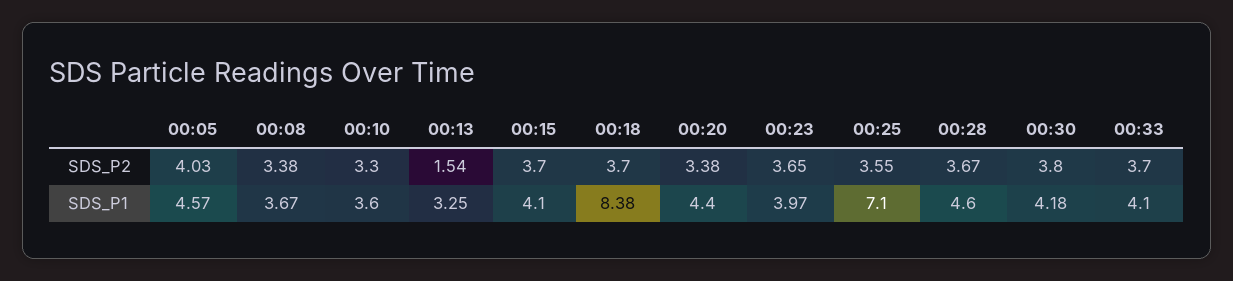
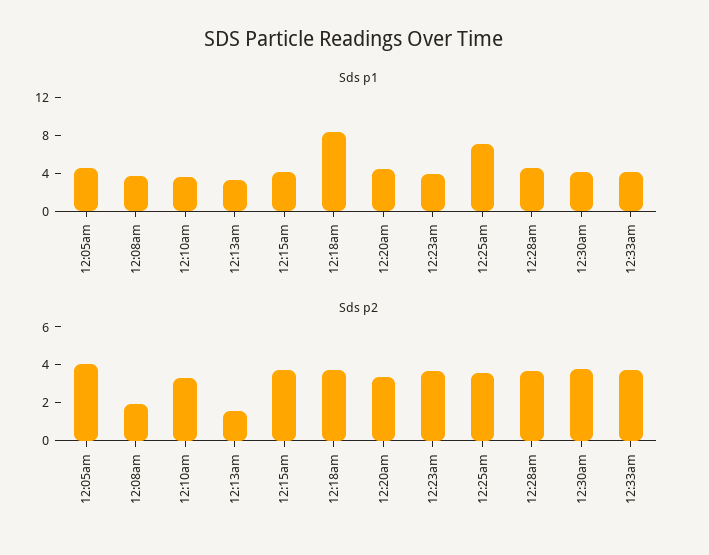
SDS_P2, 00:08: 3.38 -> 2

